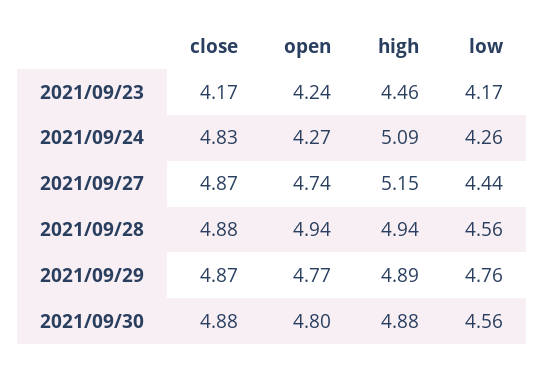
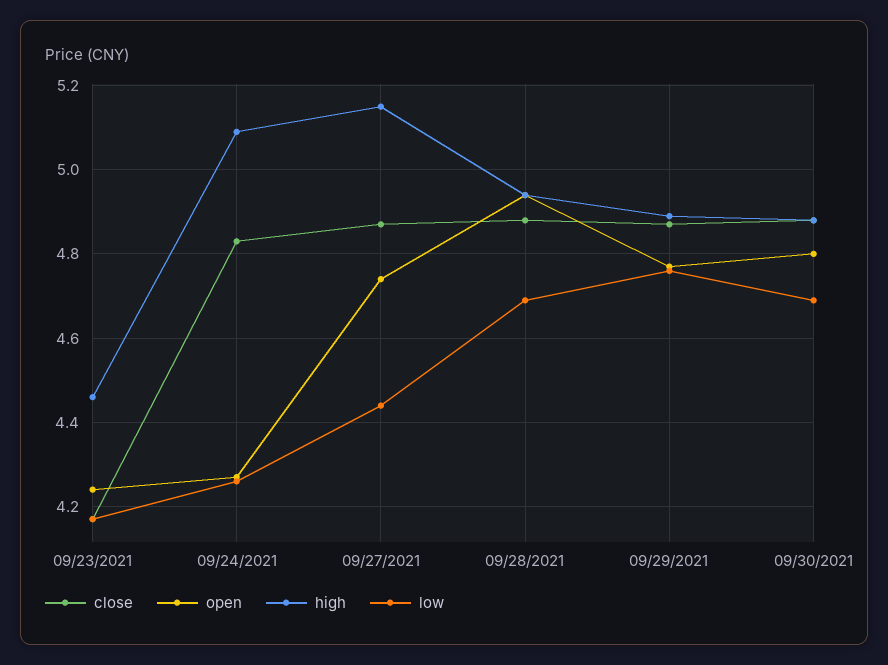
low, 2021/09/28: 4.56 -> 4.7
low, 2021/09/30: 4.56 -> 4.7

